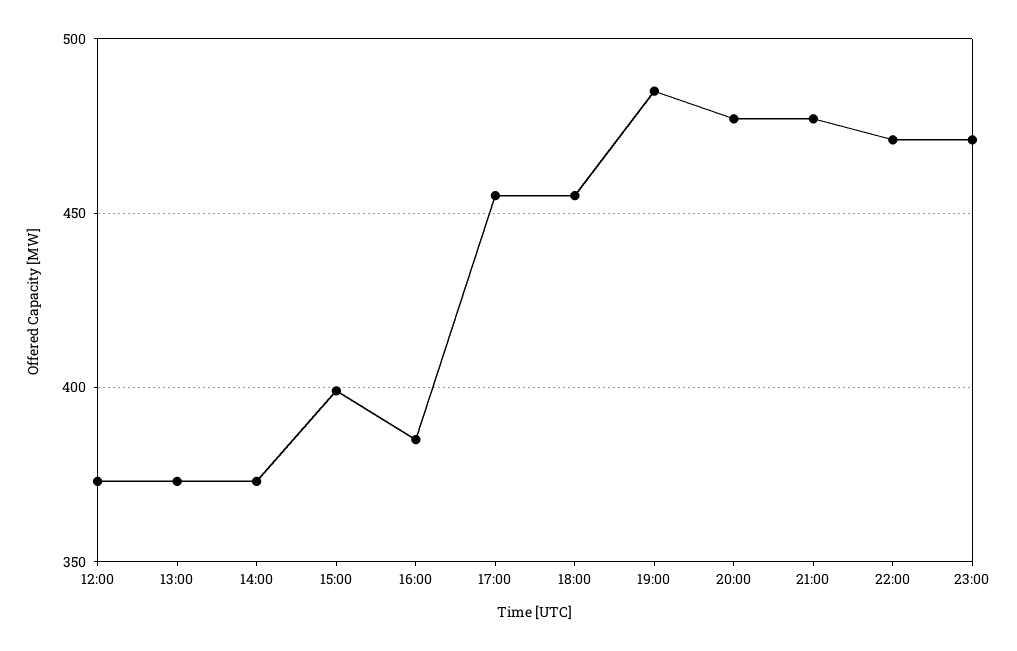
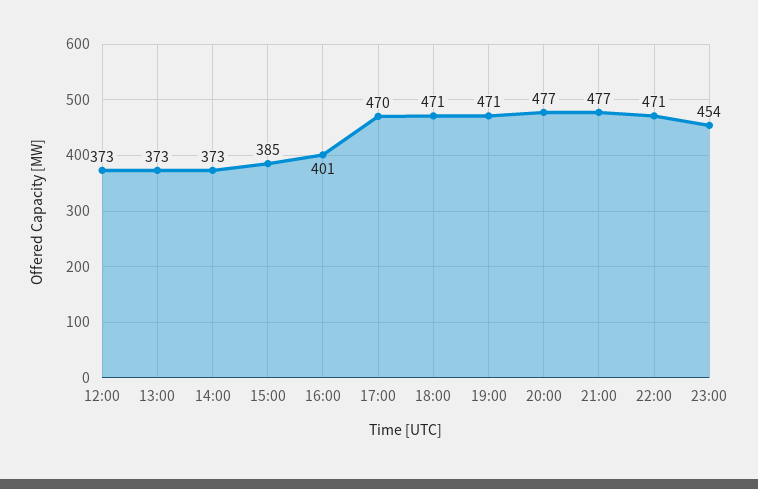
15:00: 400 -> 385
16:00: 385 -> 401
17:00: 455 -> 470
18:00: 455 -> 471
19:00: 485 -> 471
23:00: 470 -> 454

